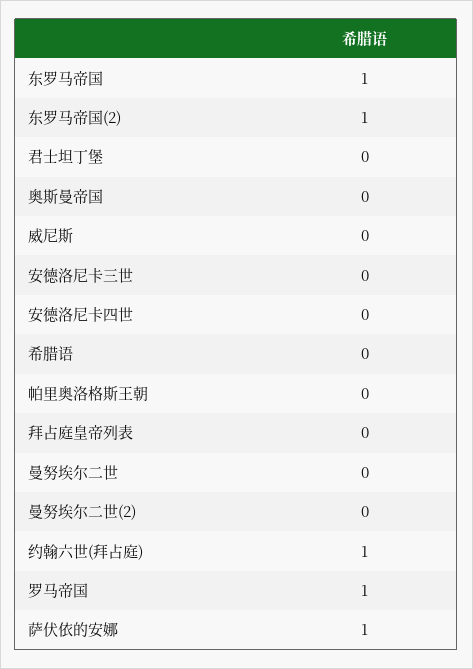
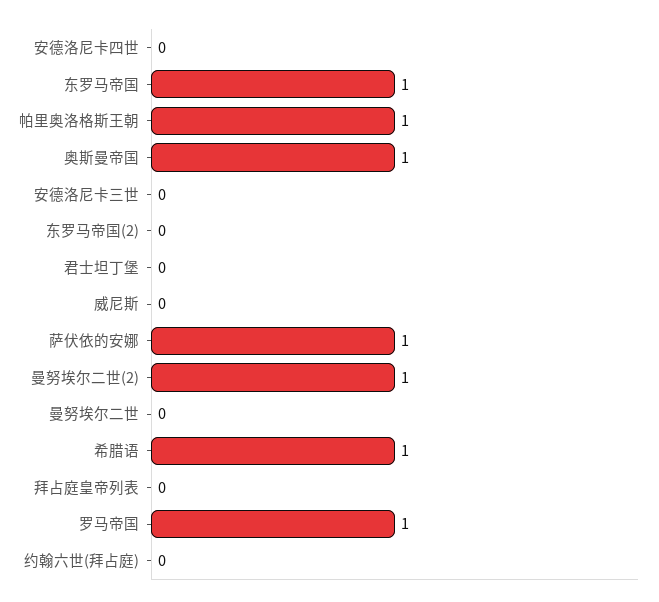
东罗马帝国(2): 1 -> 0
奥斯曼帝国: 0 -> 1
希腊语: 0 -> 1
帕里奥洛格斯王朝: 0 -> 1
曼努埃尔二世(2): 0 -> 1
约翰六世(拜占庭): 1 -> 0

